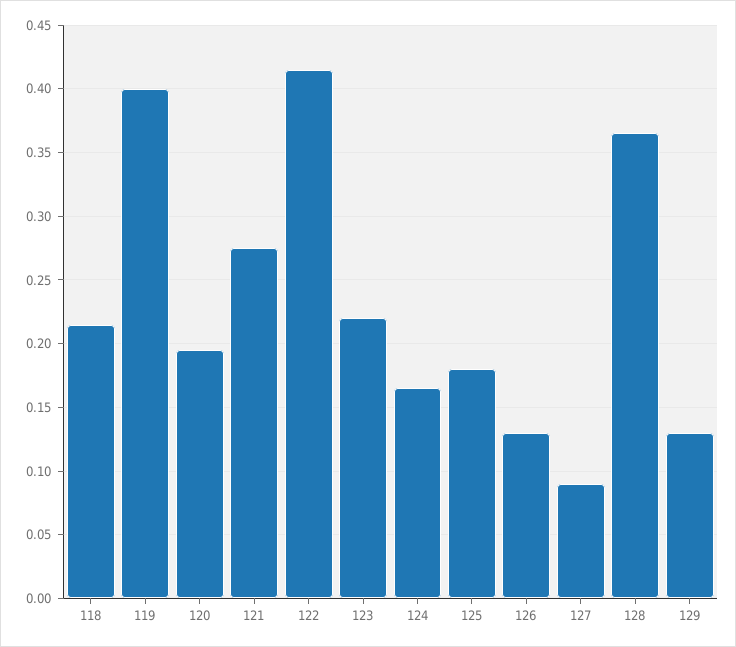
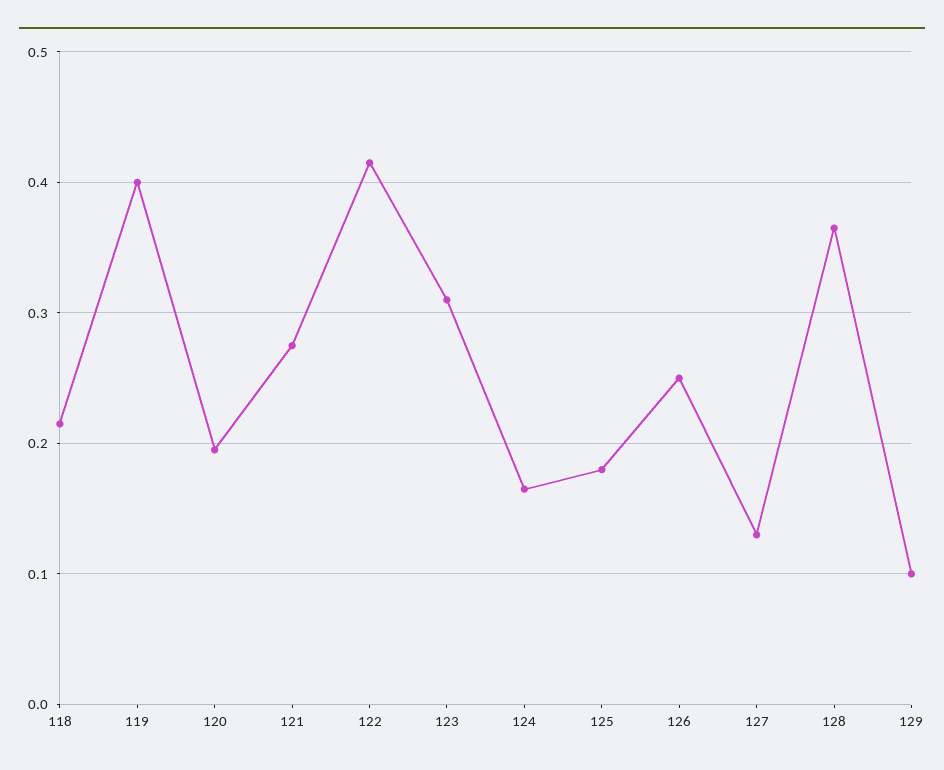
123: 0.22 -> 0.31
126: 0.13 -> 0.25
127: 0.09 -> 0.13
129: 0.13 -> 0.1

